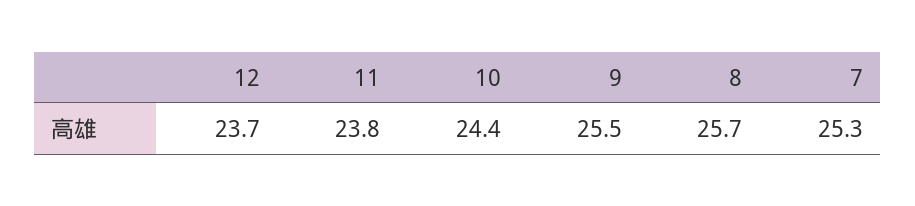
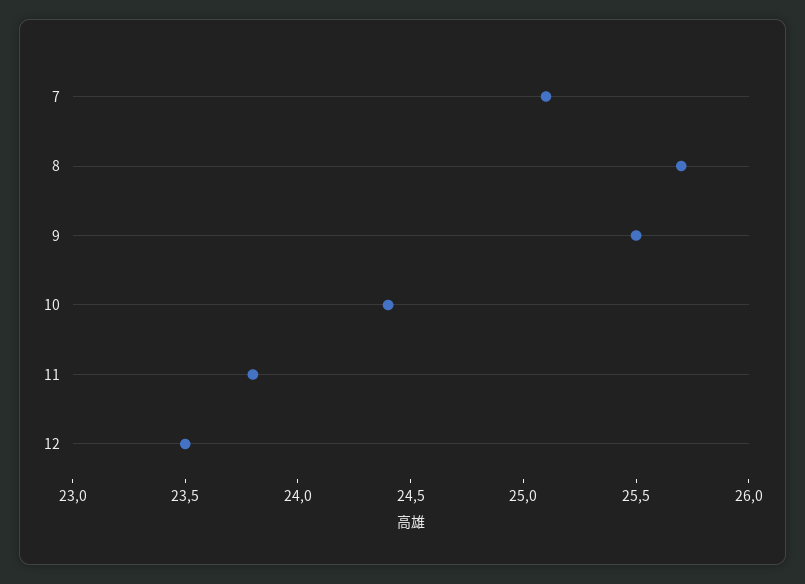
12: 23.7 -> 23.5
7: 25.3 -> 25.1

